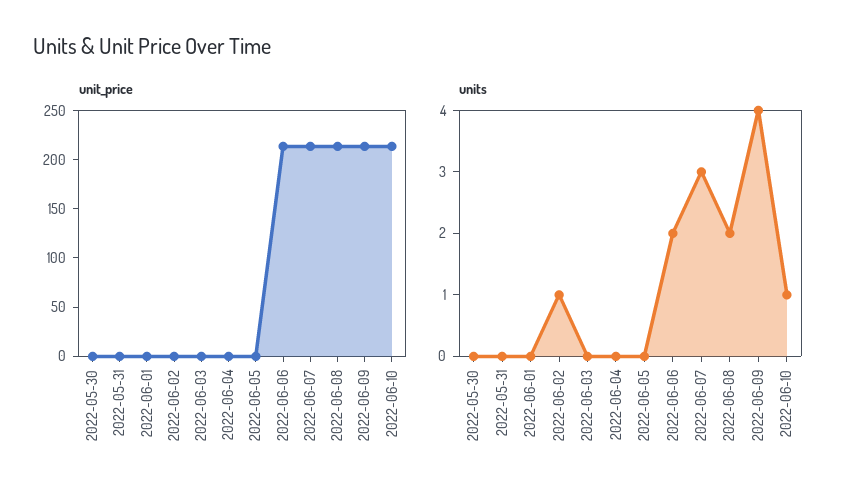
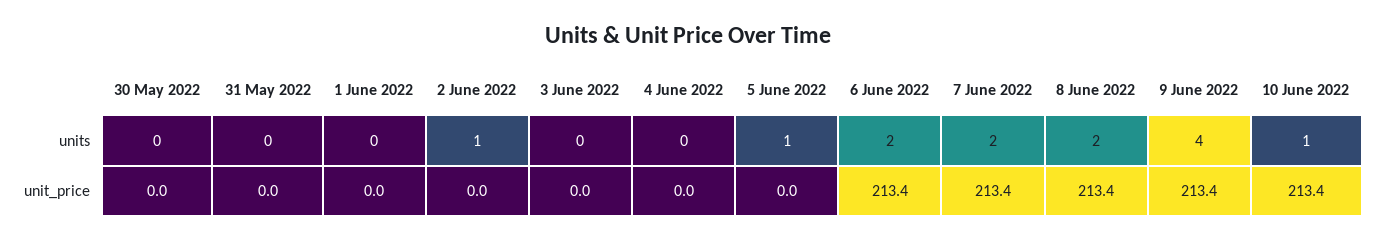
units, 2022-06-05: 0 -> 1
units, 2022-06-07: 3 -> 2

